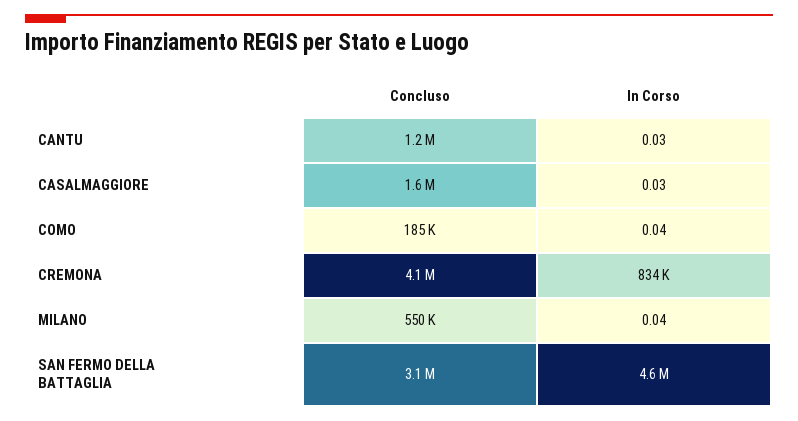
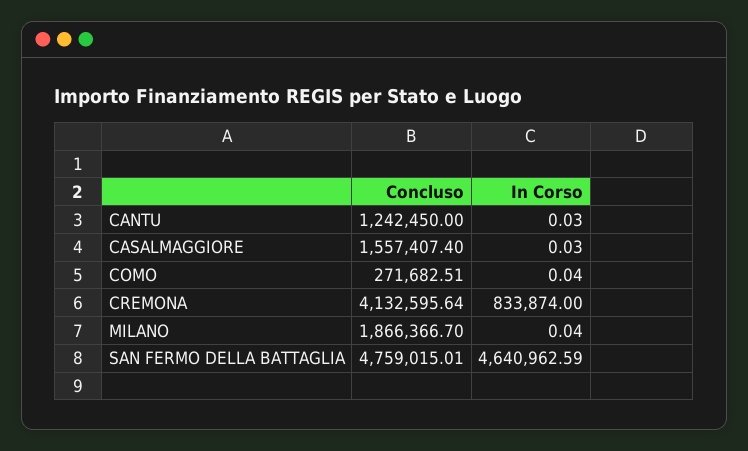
Concluso, COMO: 185000 -> 271682.51
Concluso, MILANO: 550000 -> 1866366.7
Concluso, SAN FERMO DELLA BATTAGLIA: 3100000 -> 4759015.01

